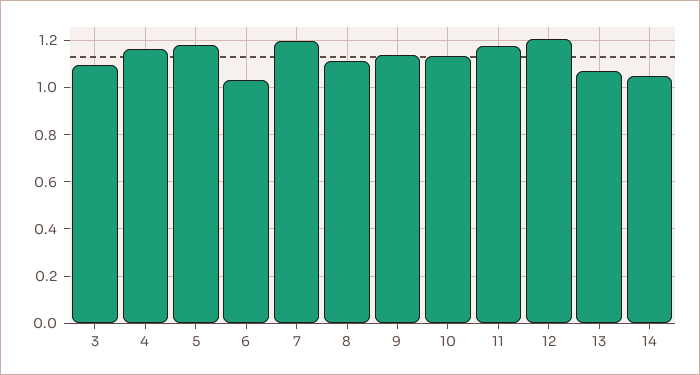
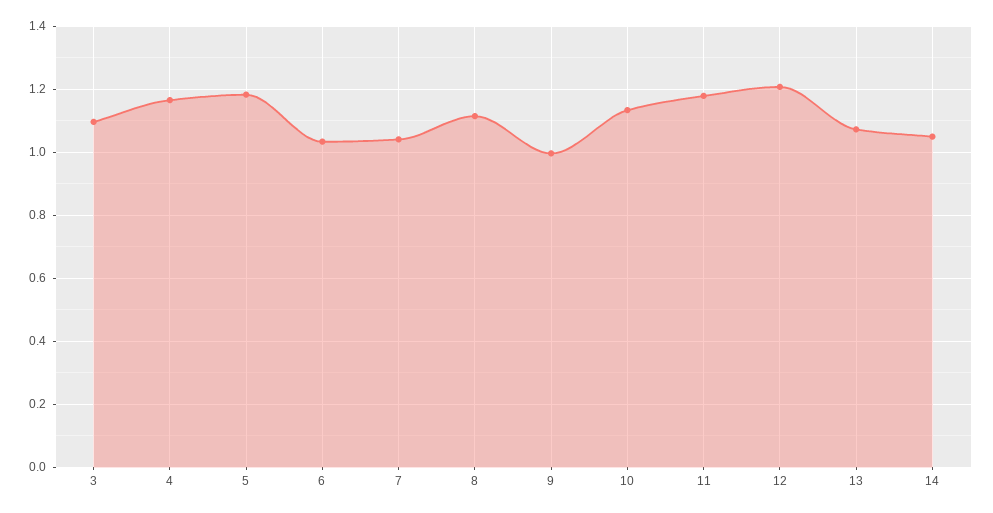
7: 1.2 -> 1.04
9: 1.15 -> 1

